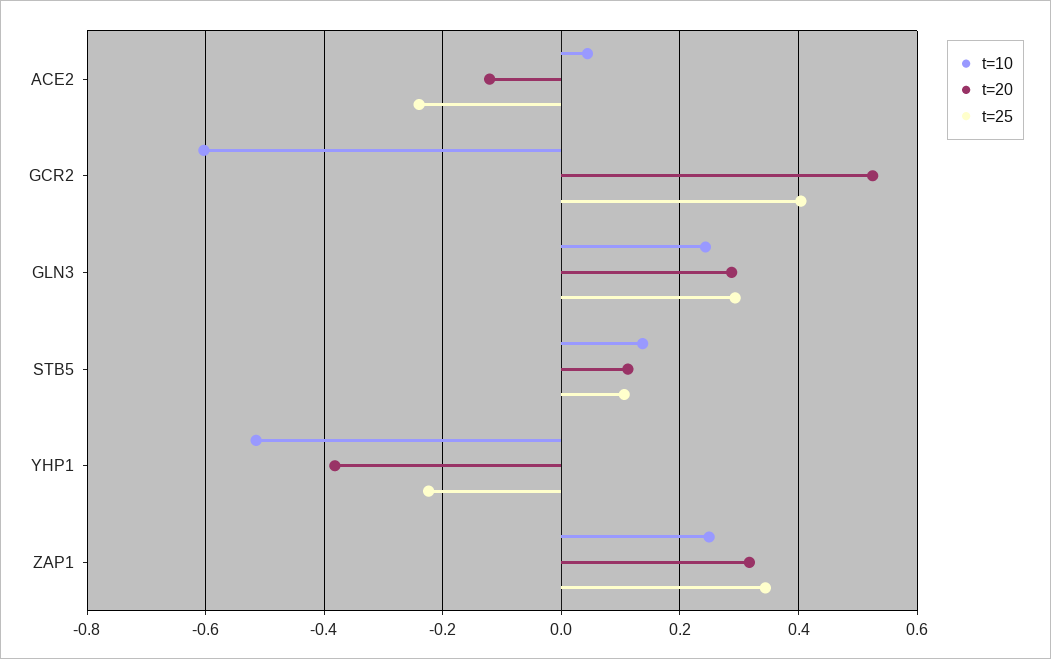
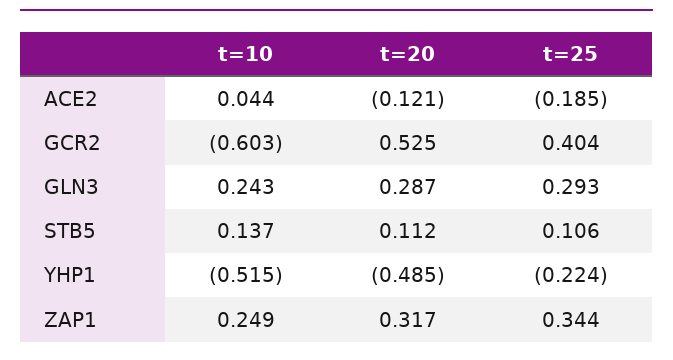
t=25, ACE2: -0.24 -> -0.185
t=20, YHP1: -0.38 -> -0.485

